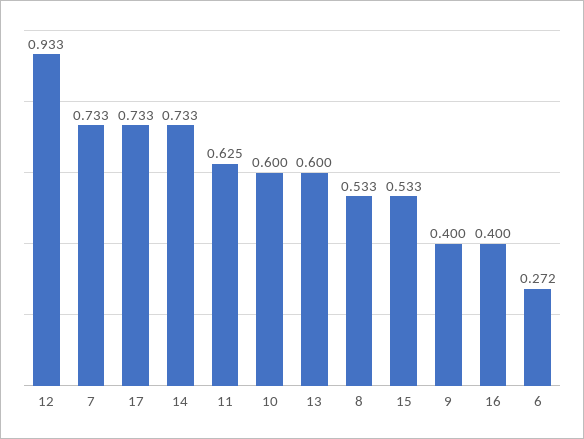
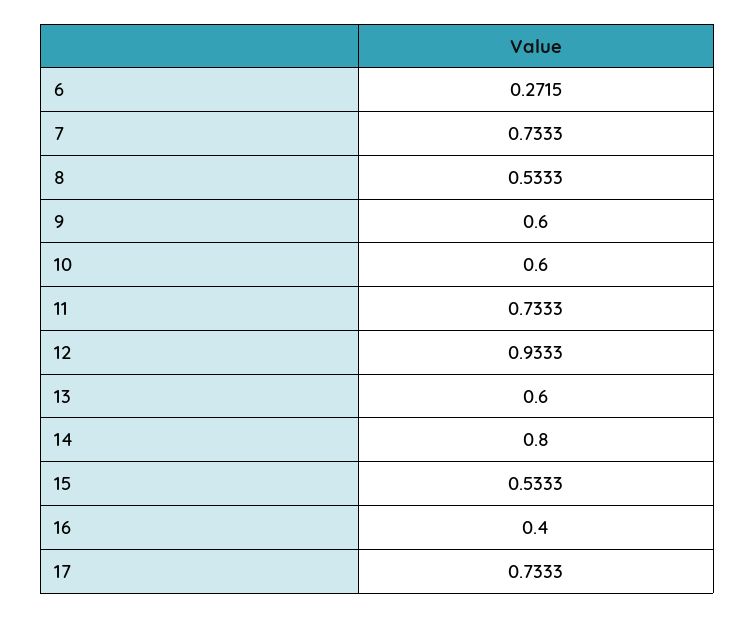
14: 0.733 -> 0.8
11: 0.625 -> 0.7333
9: 0.4 -> 0.6

